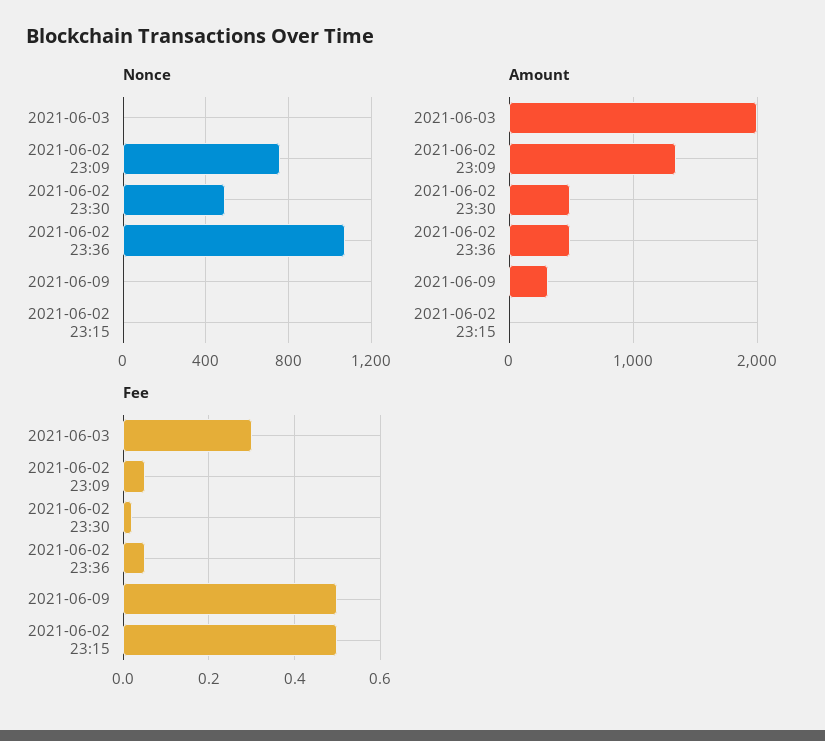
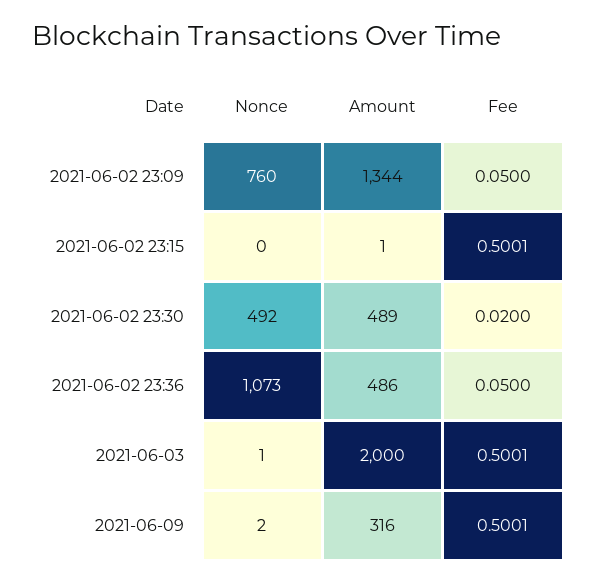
Fee, 2021-06-03: 0.3 -> 0.5001

